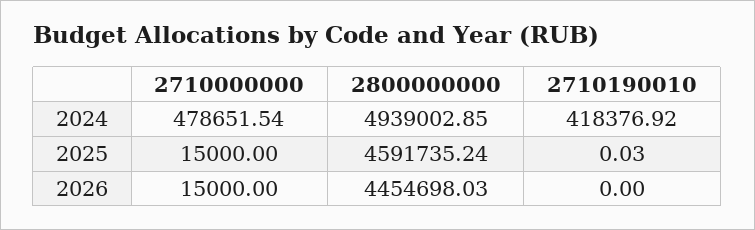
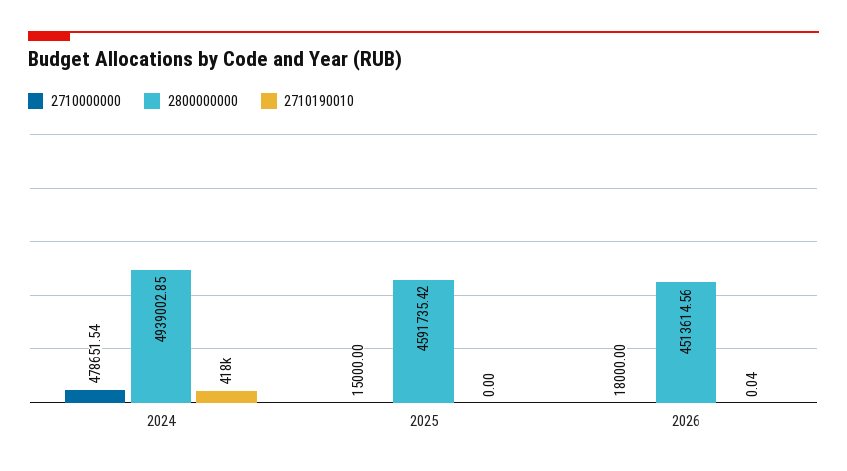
2800000000, 2025: 4591735.24 -> 4591735.42
2710190010, 2025: 0.03 -> 0
2710000000, 2026: 15000 -> 18000
2800000000, 2026: 4454698.03 -> 4513614.56
2710190010, 2026: 0 -> 0.04

